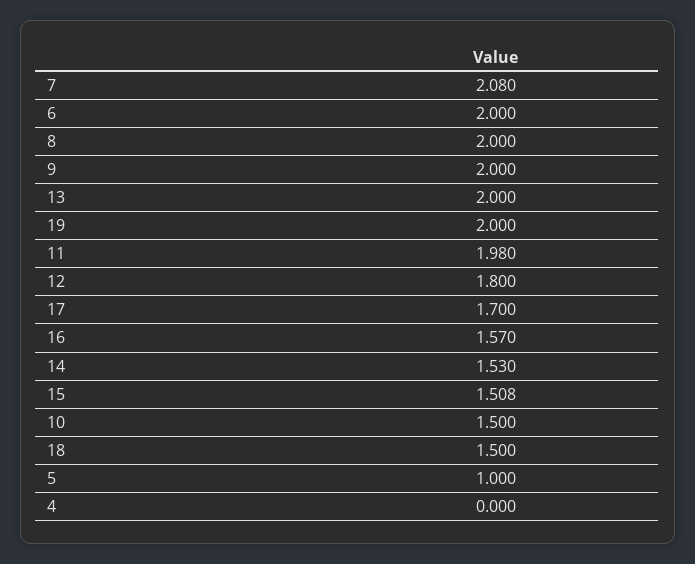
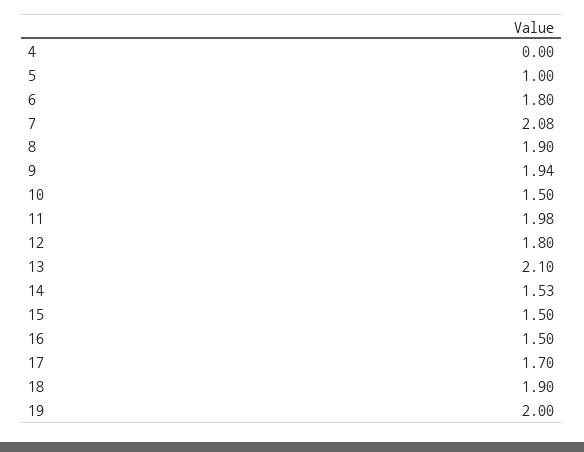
6: 2 -> 1.8
8: 2 -> 1.9
9: 2 -> 1.94
13: 2 -> 2.1
16: 1.57 -> 1.5
15: 1.508 -> 1.5
18: 1.5 -> 1.9

